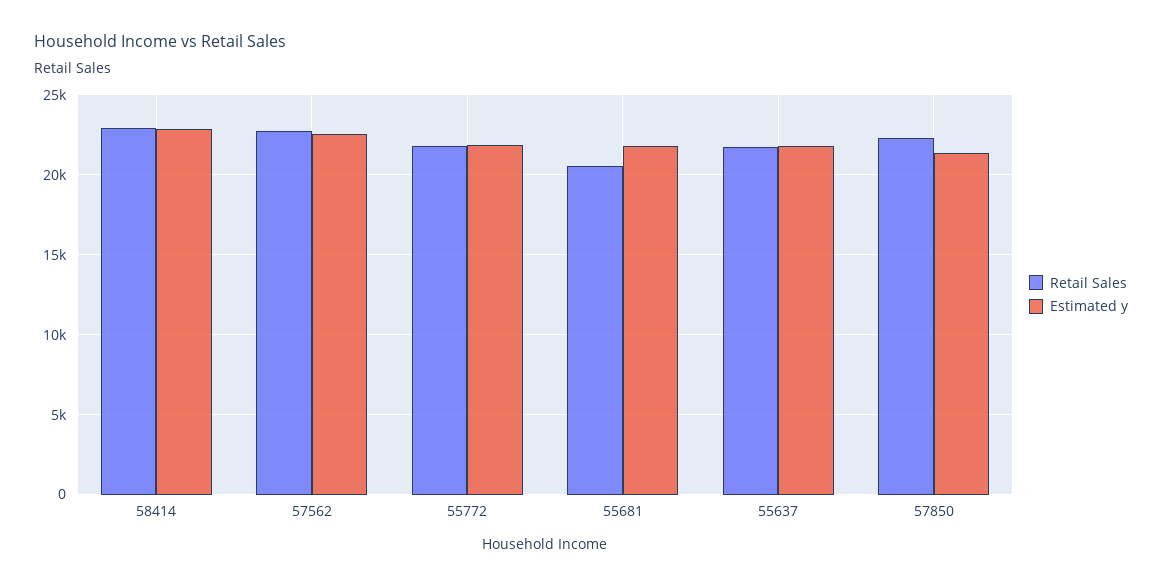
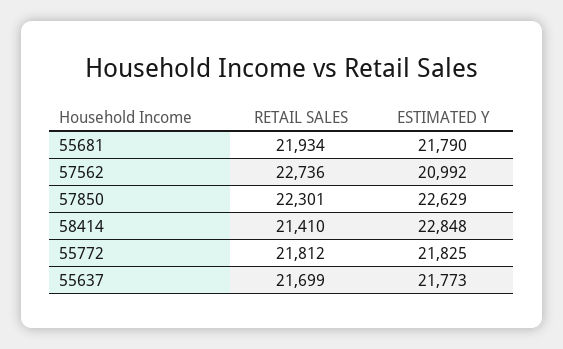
Retail Sales, 58414: 23000 -> 21410
Estimated y, 57562: 22500 -> 20992
Retail Sales, 55681: 20500 -> 21934
Estimated y, 57850: 21500 -> 22629

